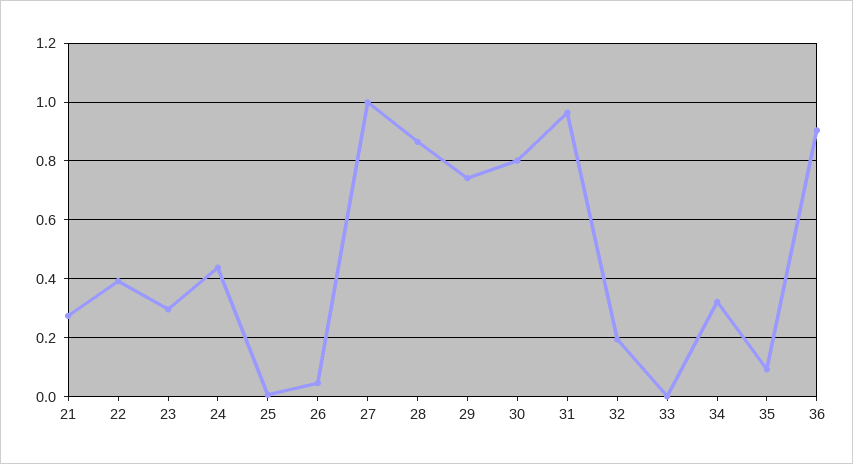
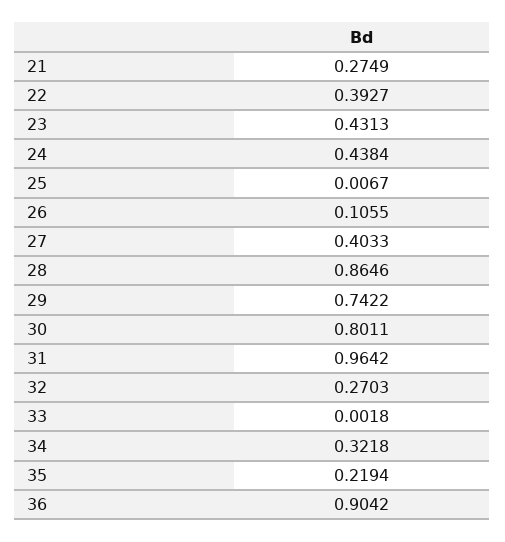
23: 0.3 -> 0.4313
26: 0.05 -> 0.1055
27: 1 -> 0.4033
32: 0.2 -> 0.2703
35: 0.1 -> 0.2194

